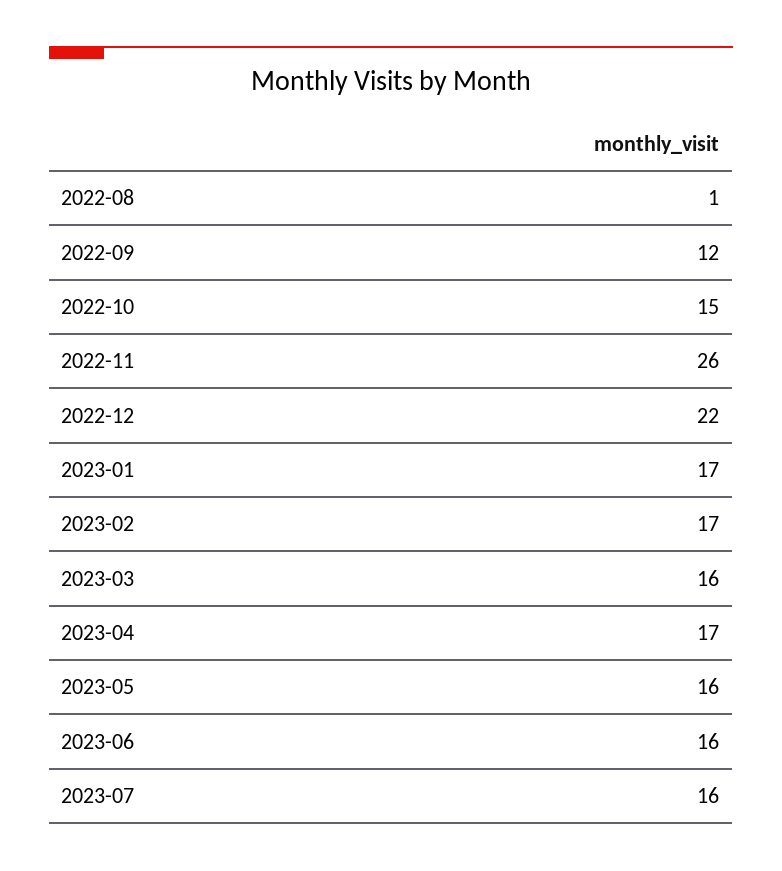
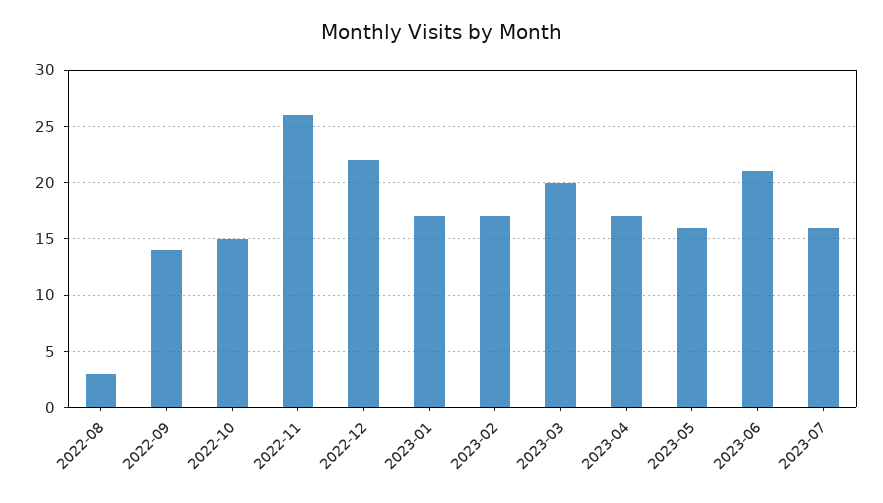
2022-08: 1 -> 3
2022-09: 12 -> 14
2023-03: 16 -> 20
2023-06: 16 -> 21

